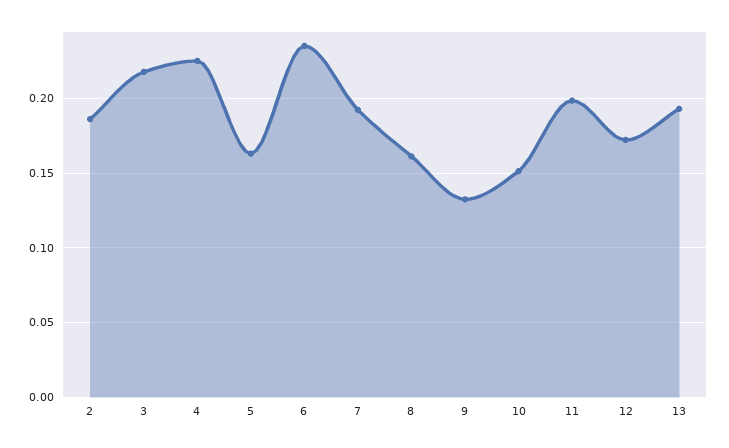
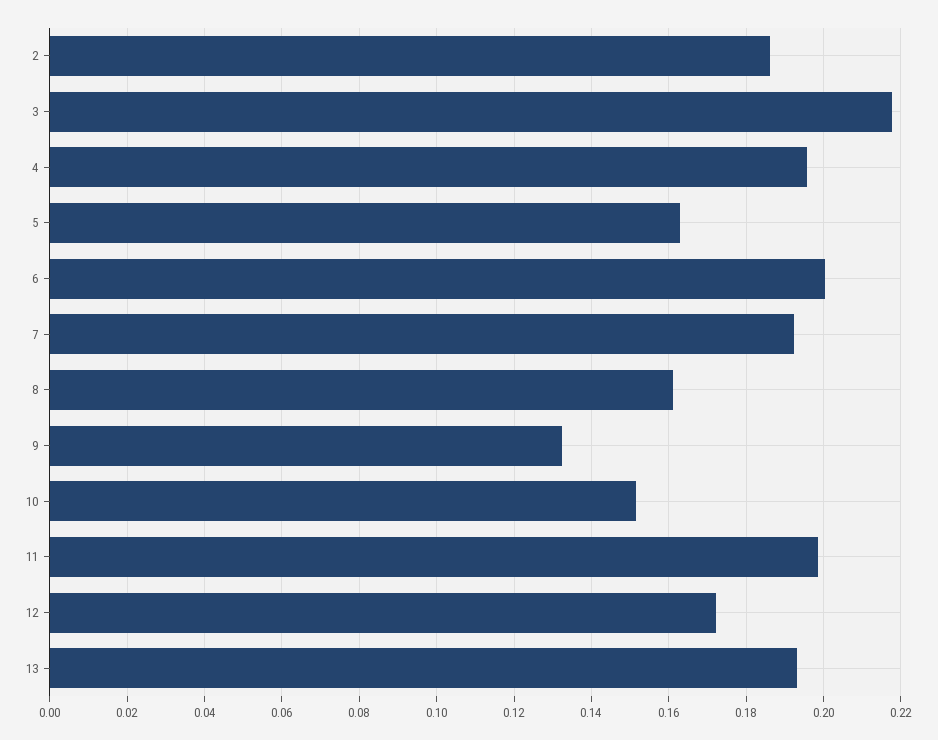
4: 0.225 -> 0.196
6: 0.235 -> 0.2

